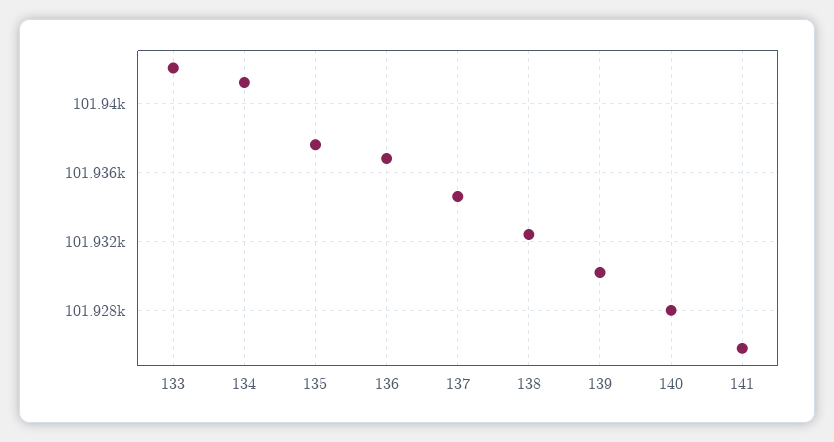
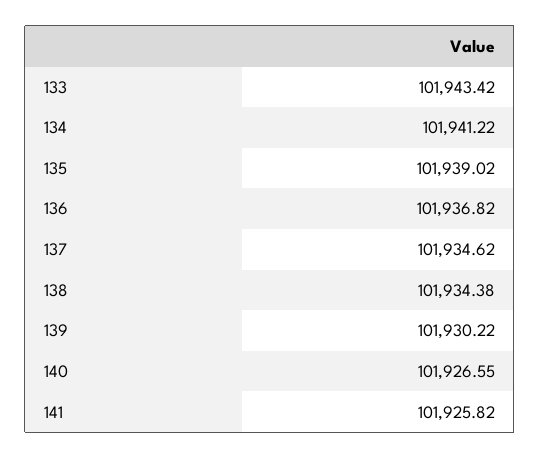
133: 101942 -> 101943.42
135: 101937.5 -> 101939.02
138: 101932.5 -> 101934.38
140: 101928 -> 101926.55

